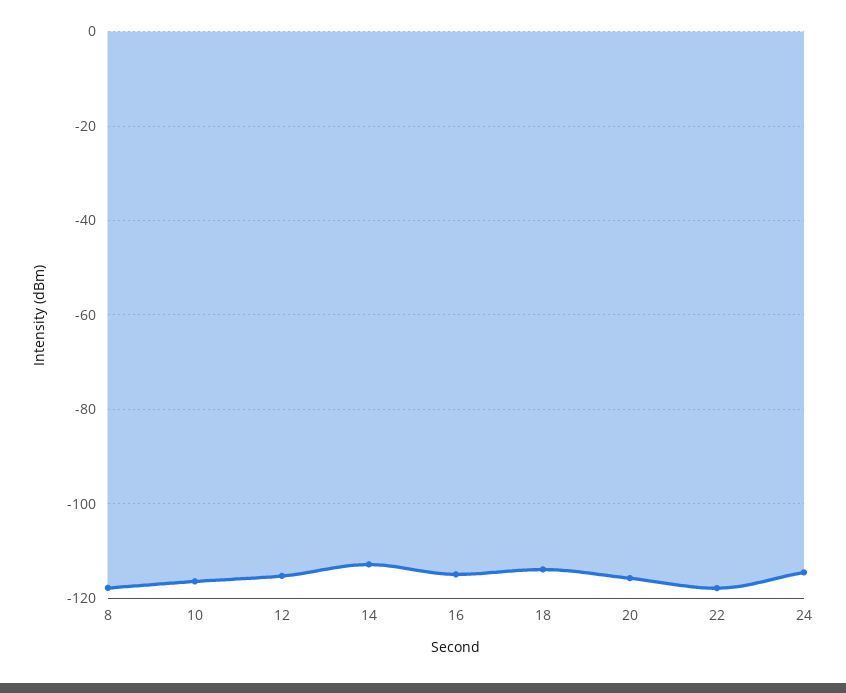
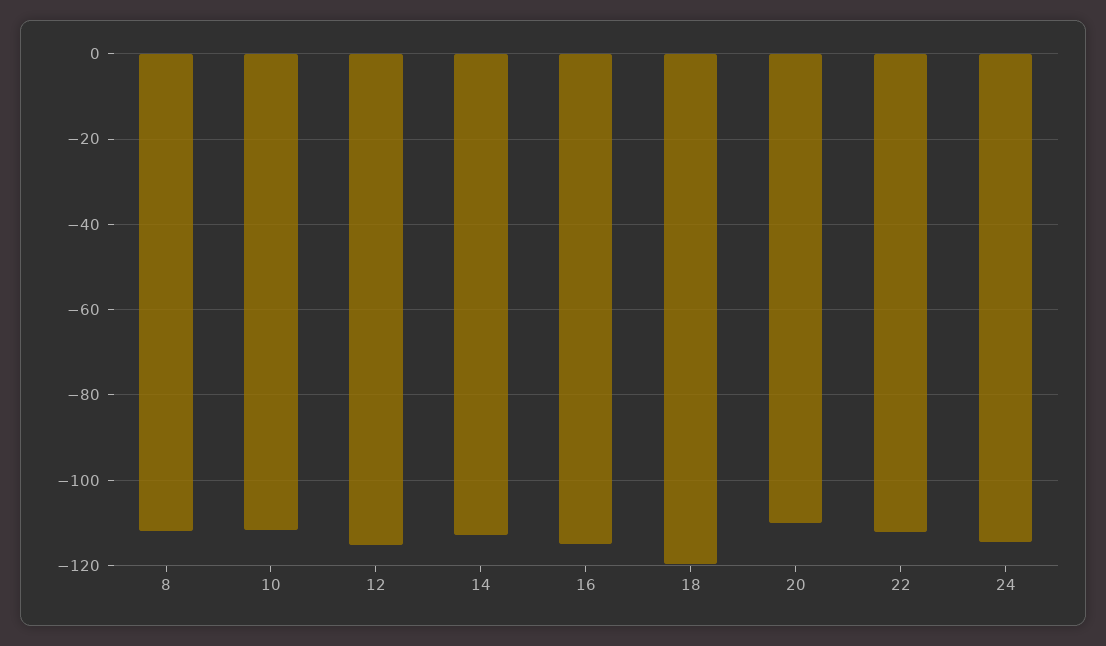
8: -118 -> -112
10: -116 -> -112
18: -114 -> -120
20: -116 -> -110
22: -118 -> -112

